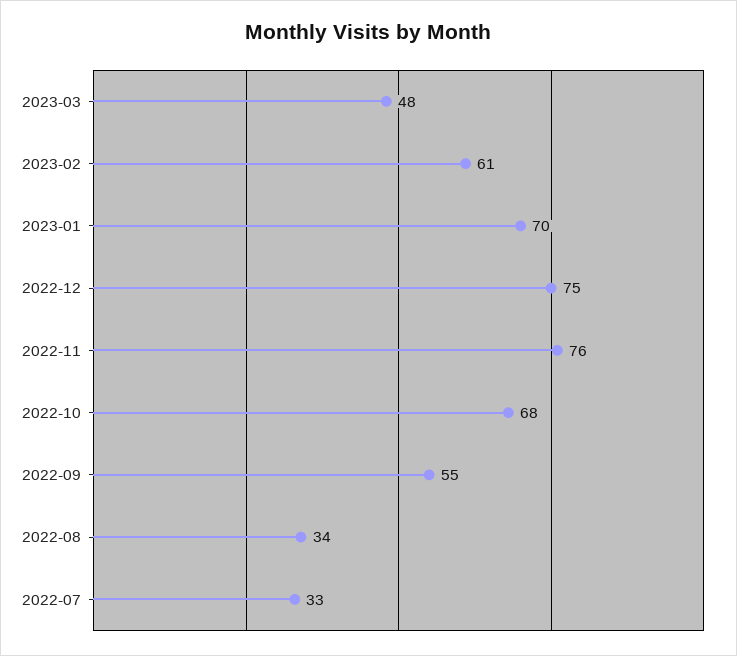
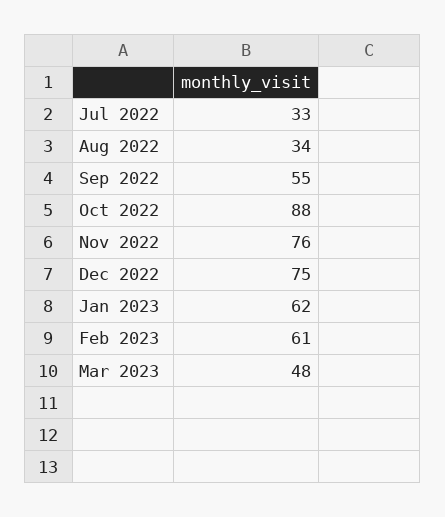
2023-01: 70 -> 62
2022-10: 68 -> 88

